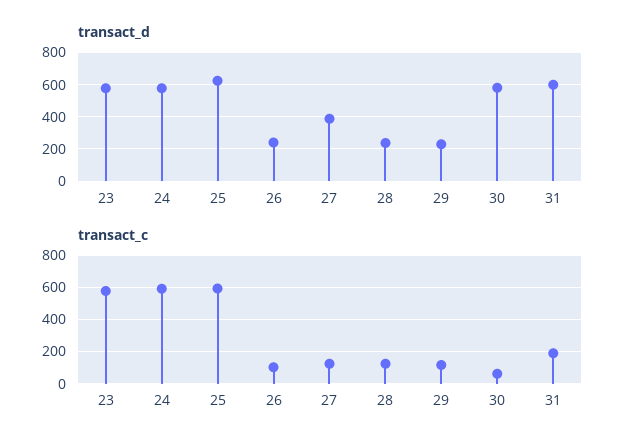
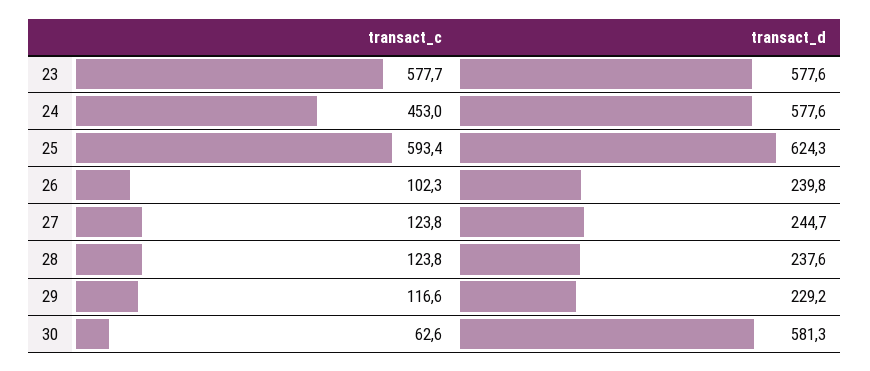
transact_d, 27: 400 -> 244.7
transact_d, 31: 600 -> none
transact_c, 24: 600 -> 453
transact_c, 31: 200 -> none

